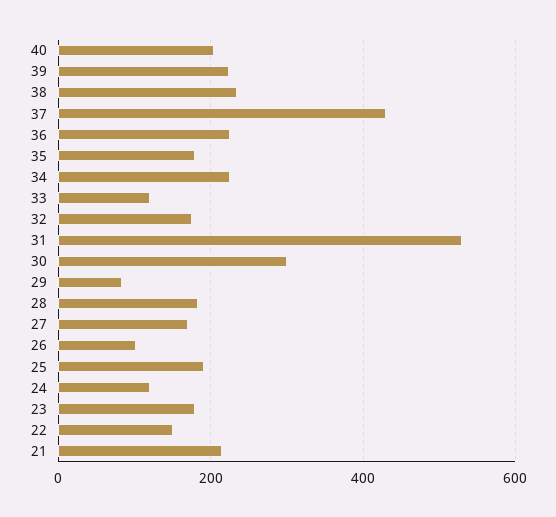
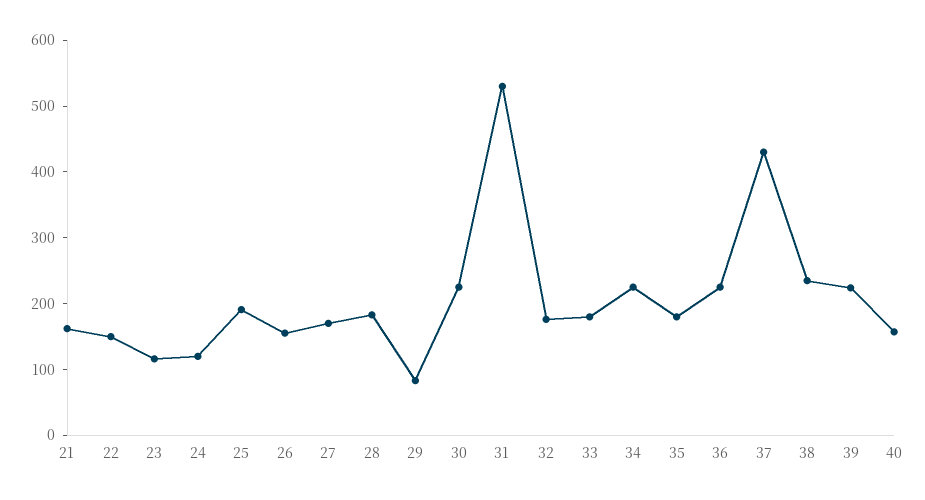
40: 200 -> 160
33: 120 -> 180
30: 300 -> 220
26: 100 -> 160
23: 180 -> 120
21: 220 -> 160

